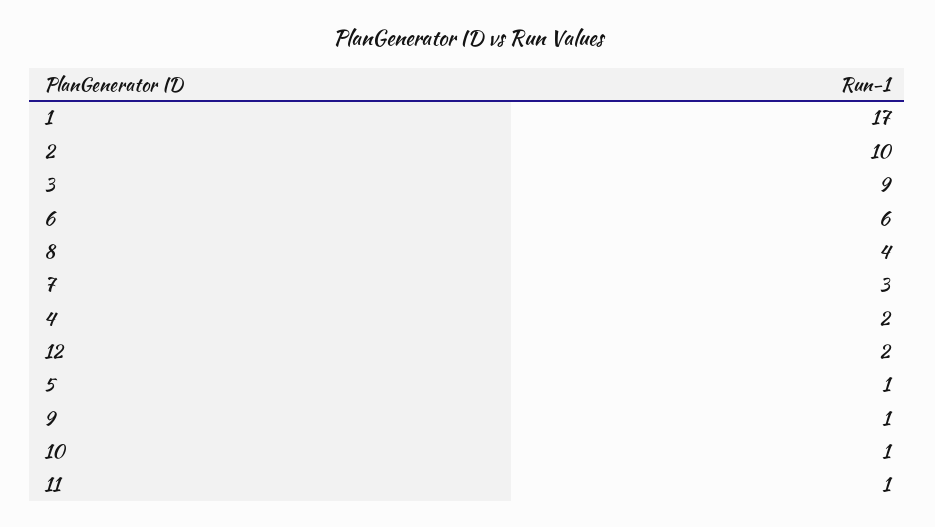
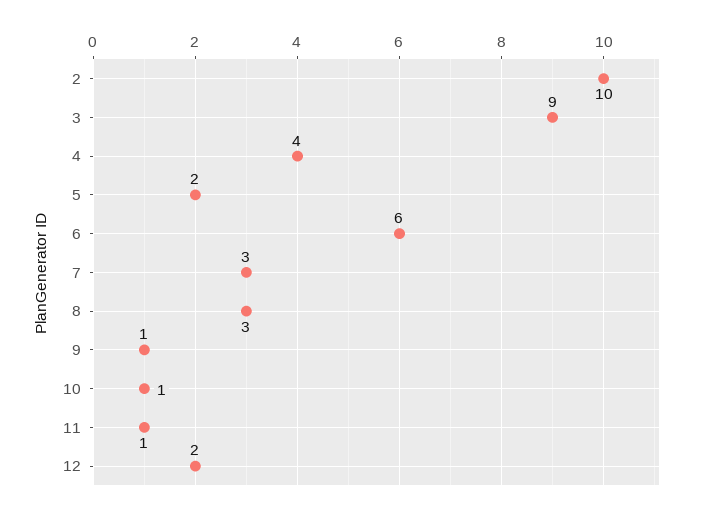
1: 17 -> none
8: 4 -> 3
4: 2 -> 4
5: 1 -> 2

